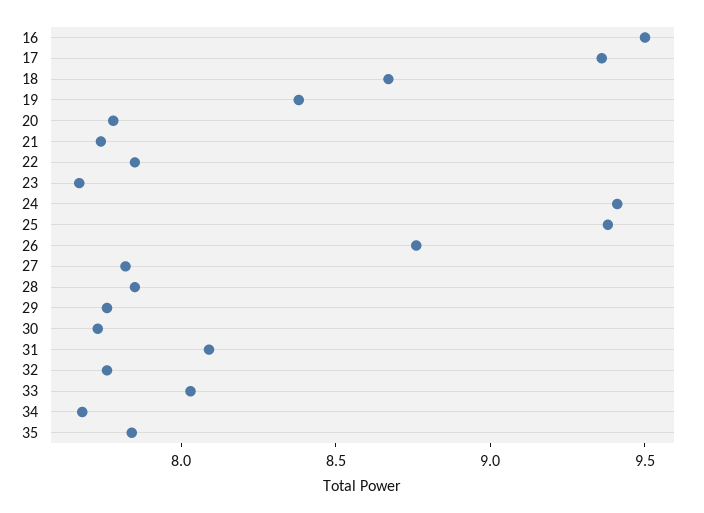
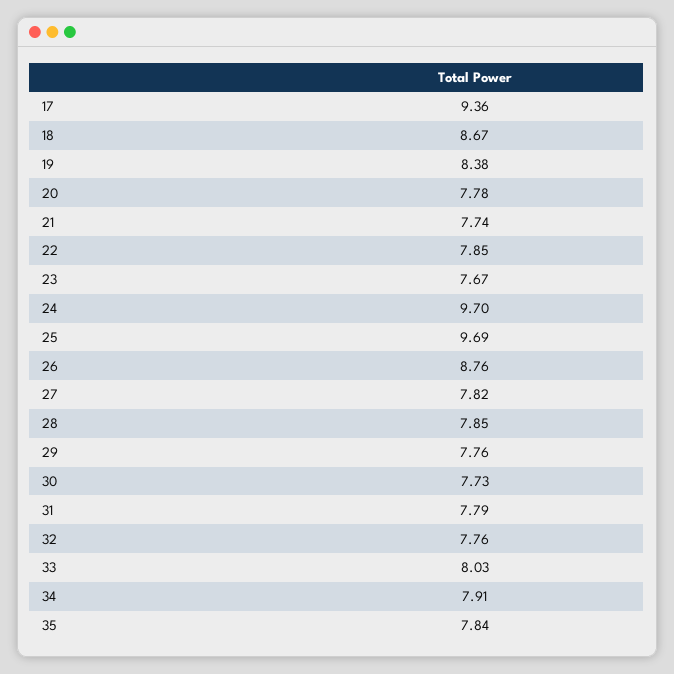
16: 9.5 -> none
24: 9.4 -> 9.7
25: 9.4 -> 9.69
31: 8.1 -> 7.79
34: 7.7 -> 7.91

